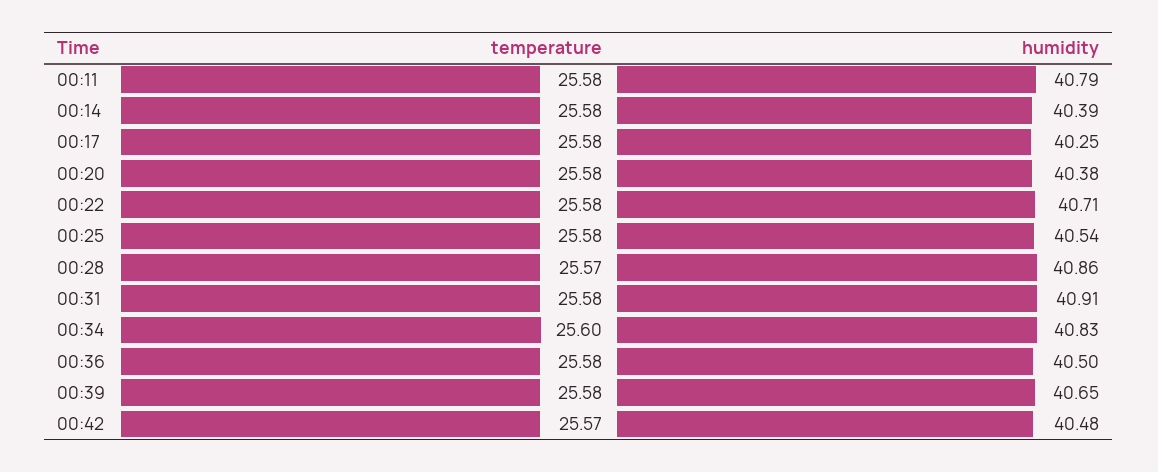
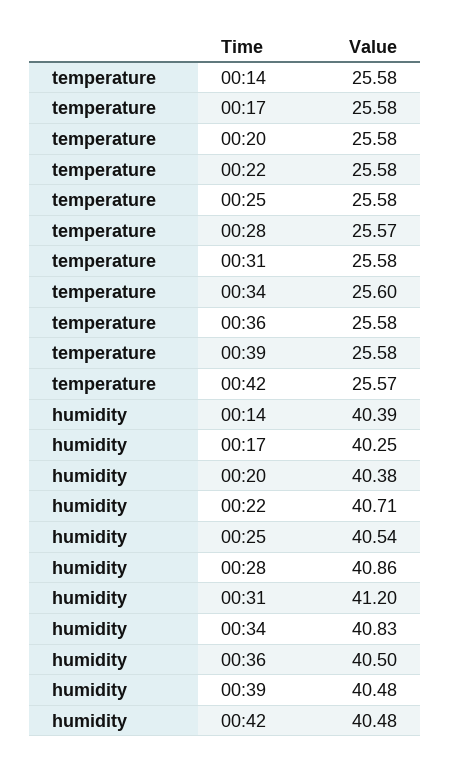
temperature, 00:11: 25.58 -> none
humidity, 00:11: 40.79 -> none
humidity, 00:31: 40.91 -> 41.2
humidity, 00:39: 40.65 -> 40.48

